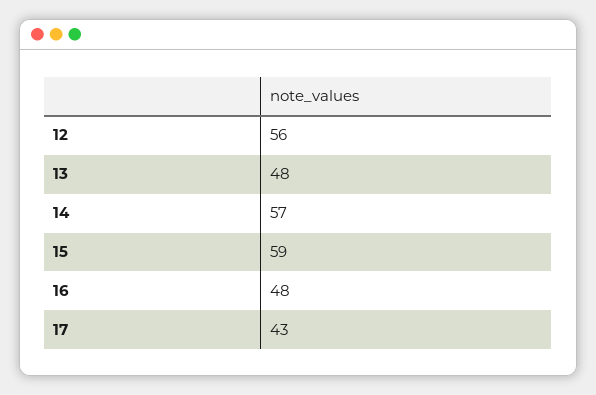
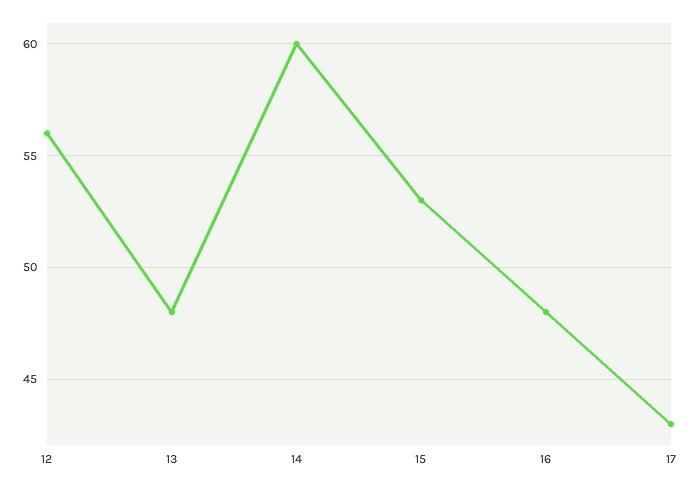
14: 57 -> 60
15: 59 -> 53

